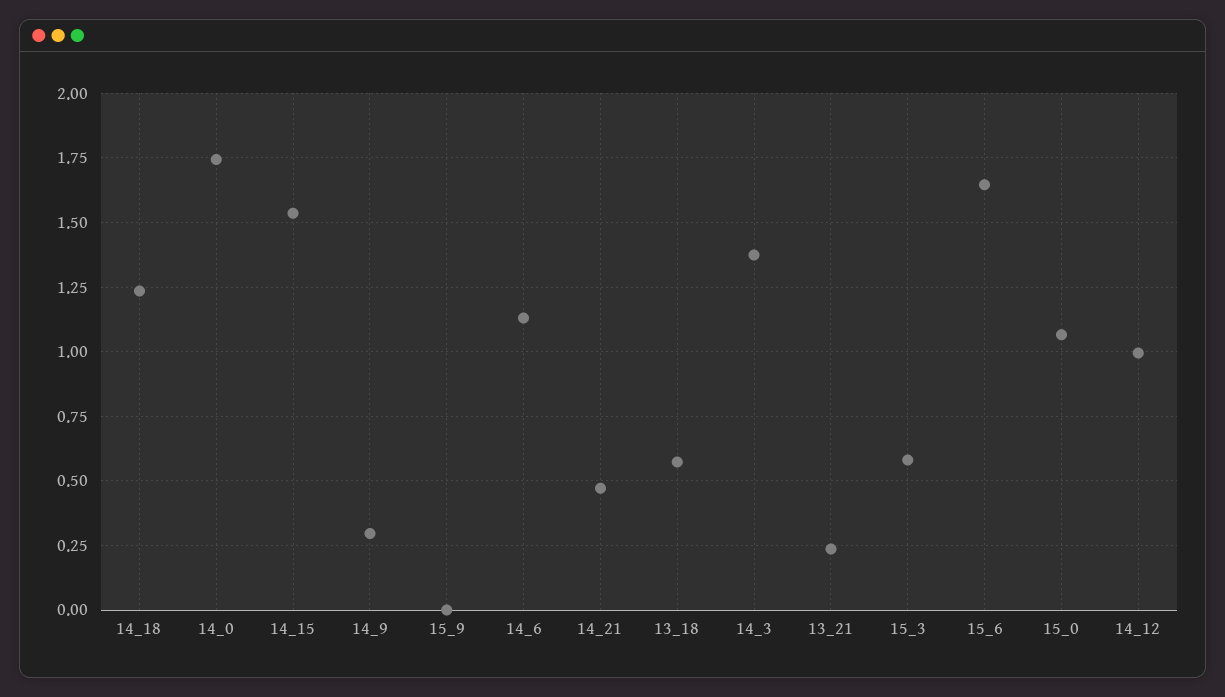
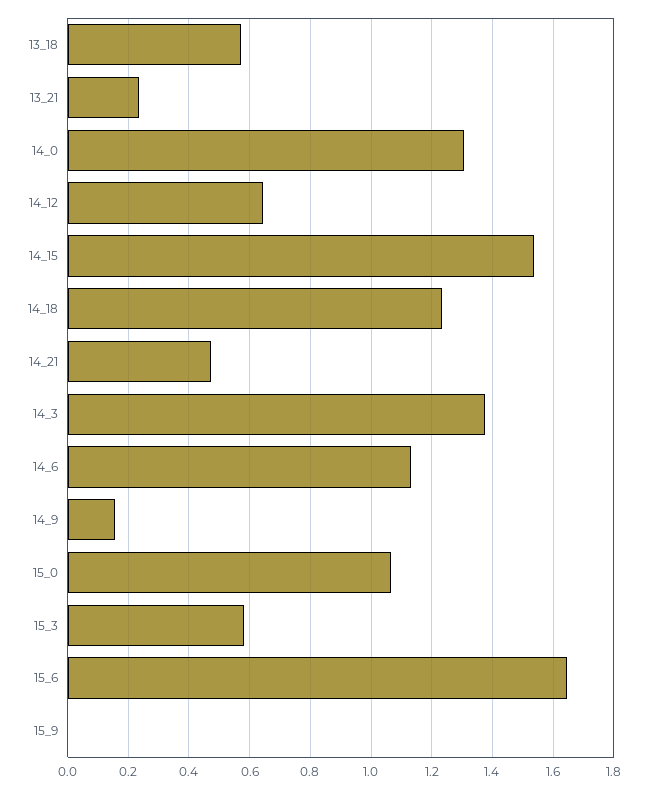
14_0: 1.75 -> 1.3
14_9: 0.3 -> 0.16
14_12: 1 -> 0.64

